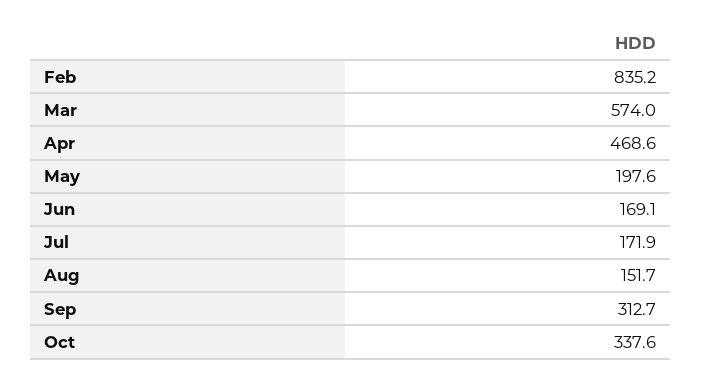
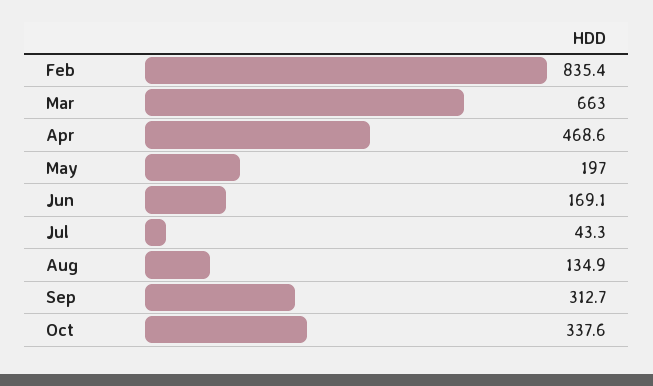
Feb: 835.2 -> 835.4
Mar: 574 -> 663
May: 197.6 -> 197
Jul: 171.9 -> 43.3
Aug: 151.7 -> 134.9

